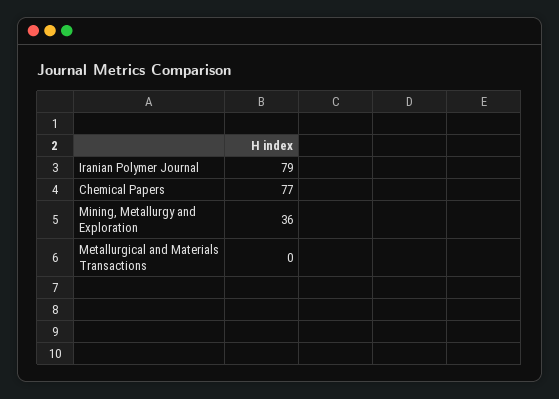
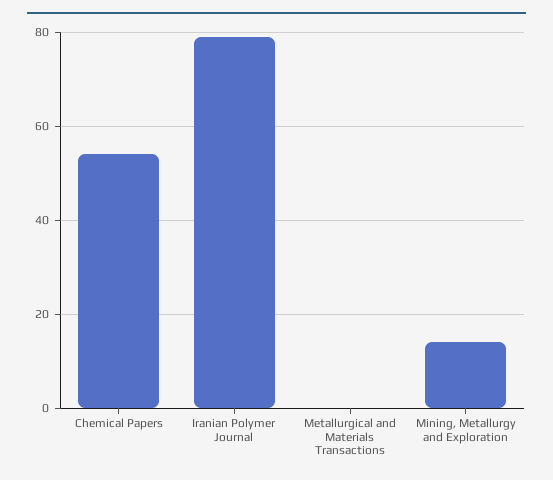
Chemical Papers: 77 -> 55
Mining, Metallurgy and Exploration: 36 -> 15

